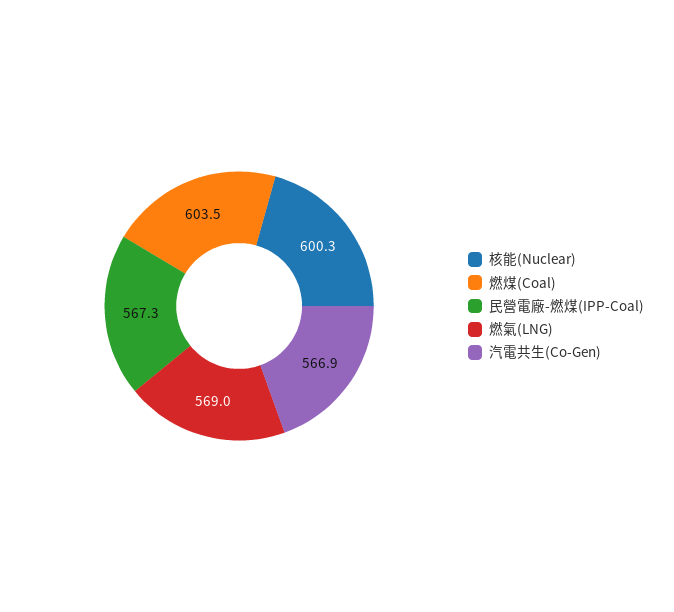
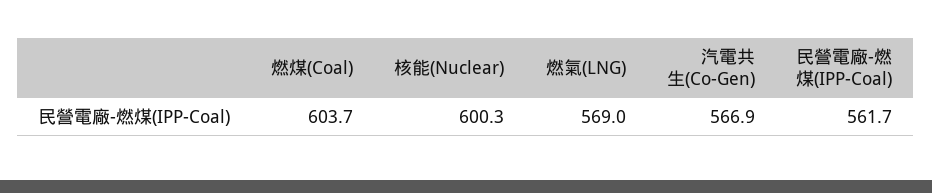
燃煤(Coal): 603.5 -> 603.7
民營電廠-燃煤(IPP-Coal): 567.3 -> 561.7

